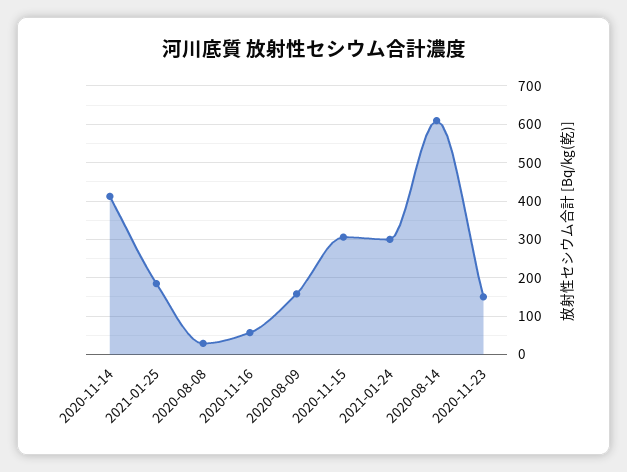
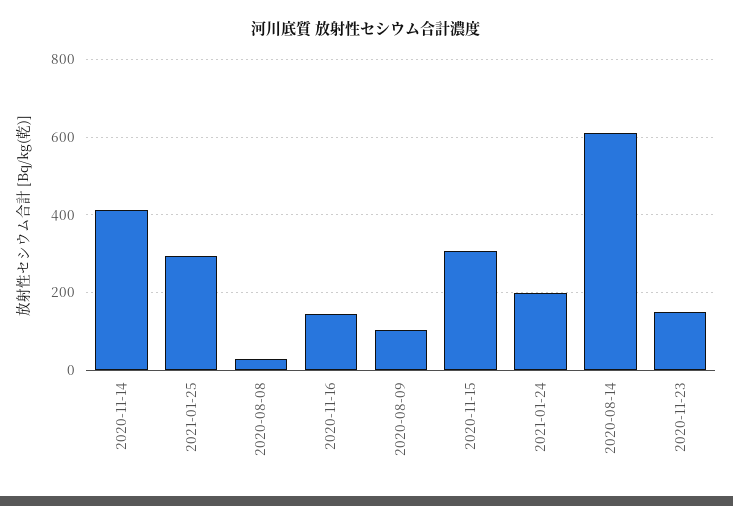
2021-01-25: 180 -> 300
2020-11-16: 60 -> 140
2020-08-09: 160 -> 100
2021-01-24: 300 -> 200

